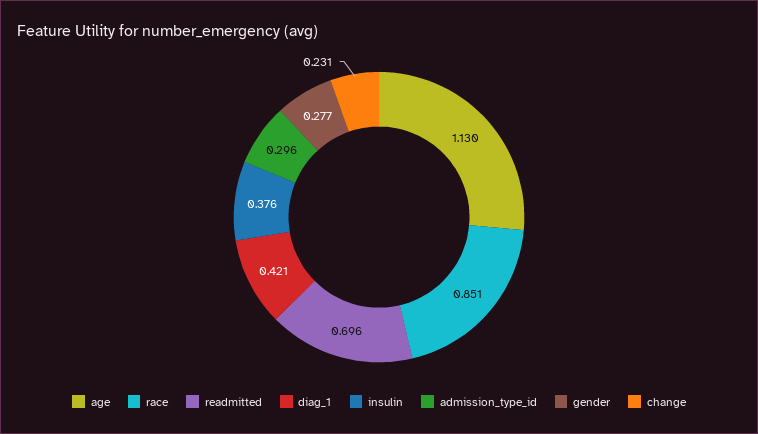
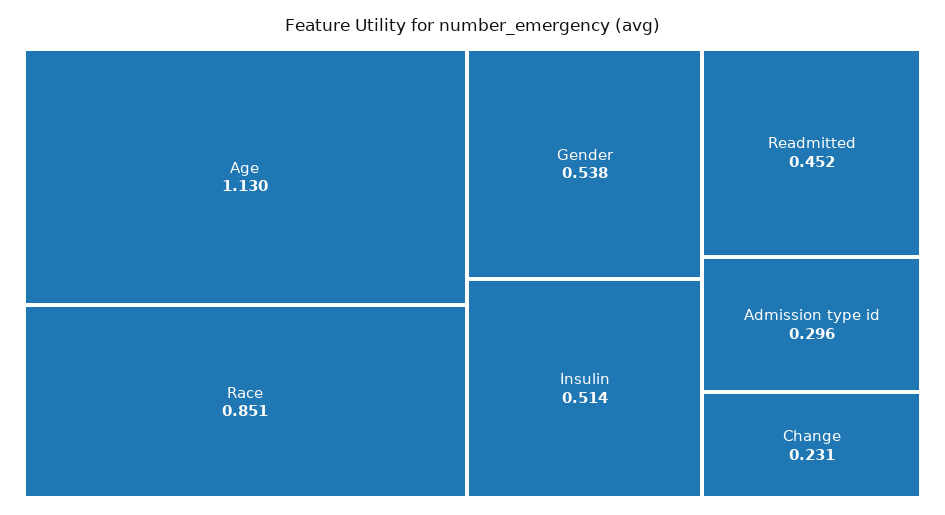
readmitted: 0.696 -> 0.452
diag_1: 0.421 -> none
insulin: 0.376 -> 0.514
gender: 0.277 -> 0.538

